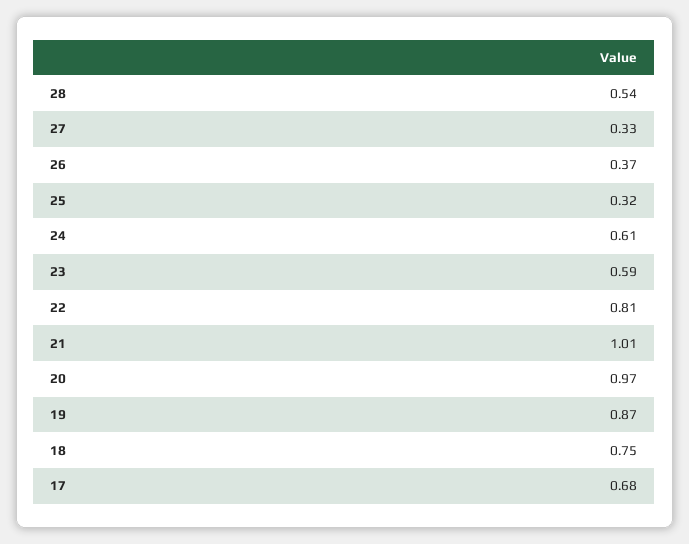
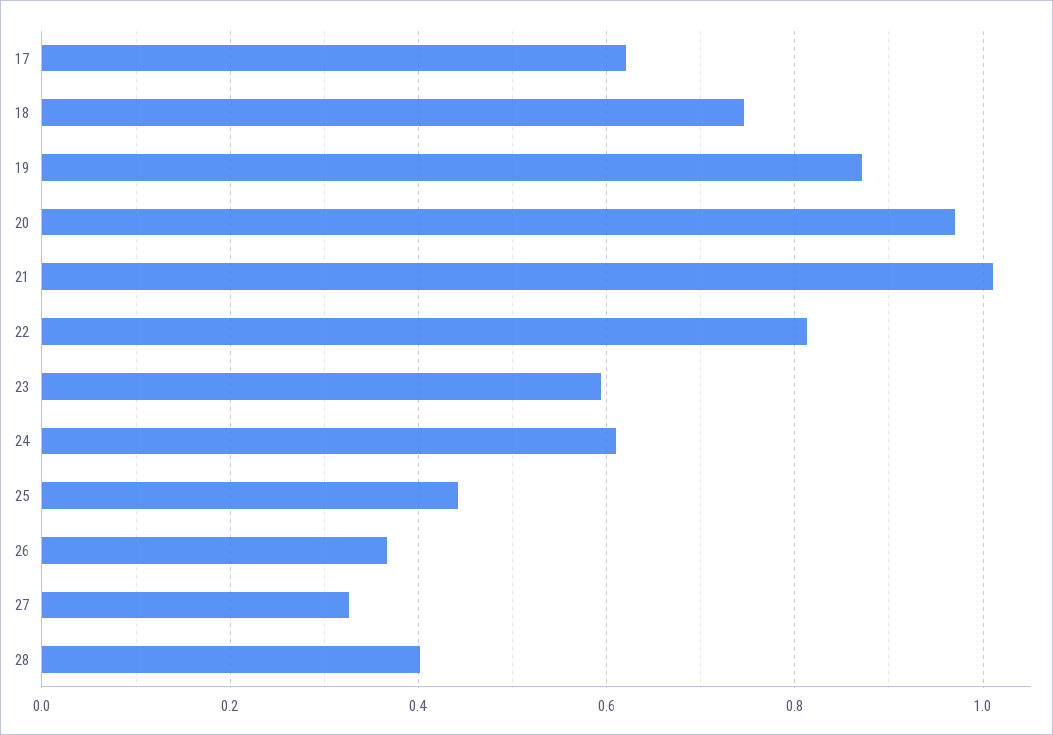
28: 0.54 -> 0.4
25: 0.32 -> 0.44
17: 0.68 -> 0.62

